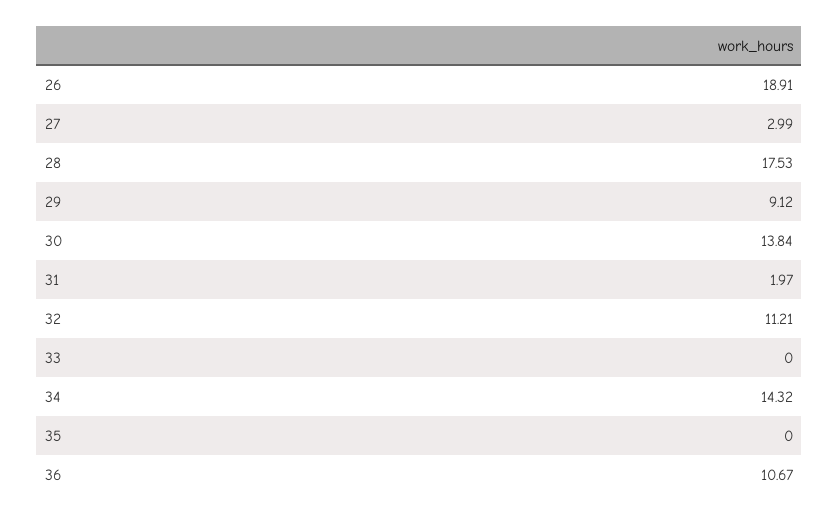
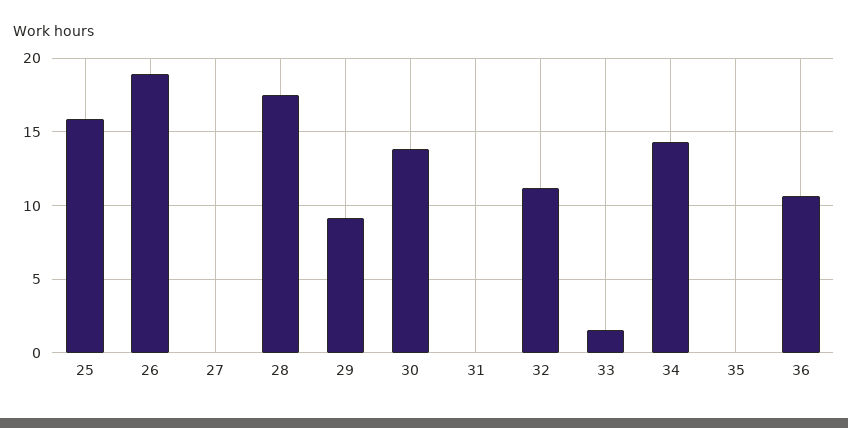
27: 2.99 -> 0
31: 1.97 -> 0
33: 0 -> 1.5
25: none -> 16

